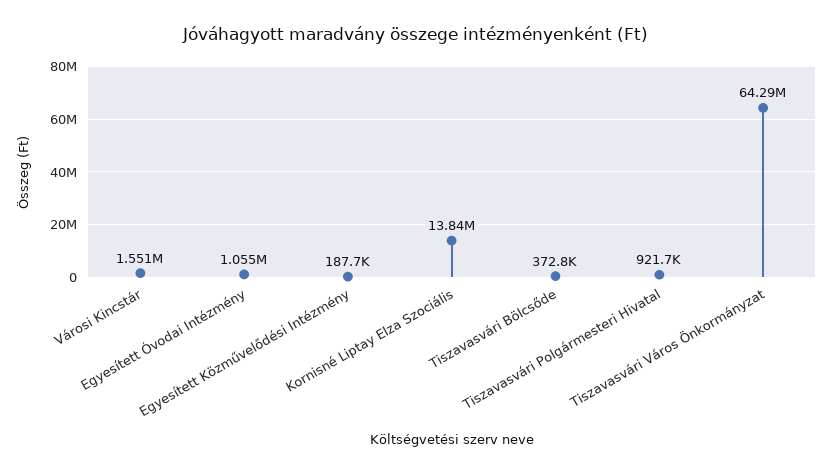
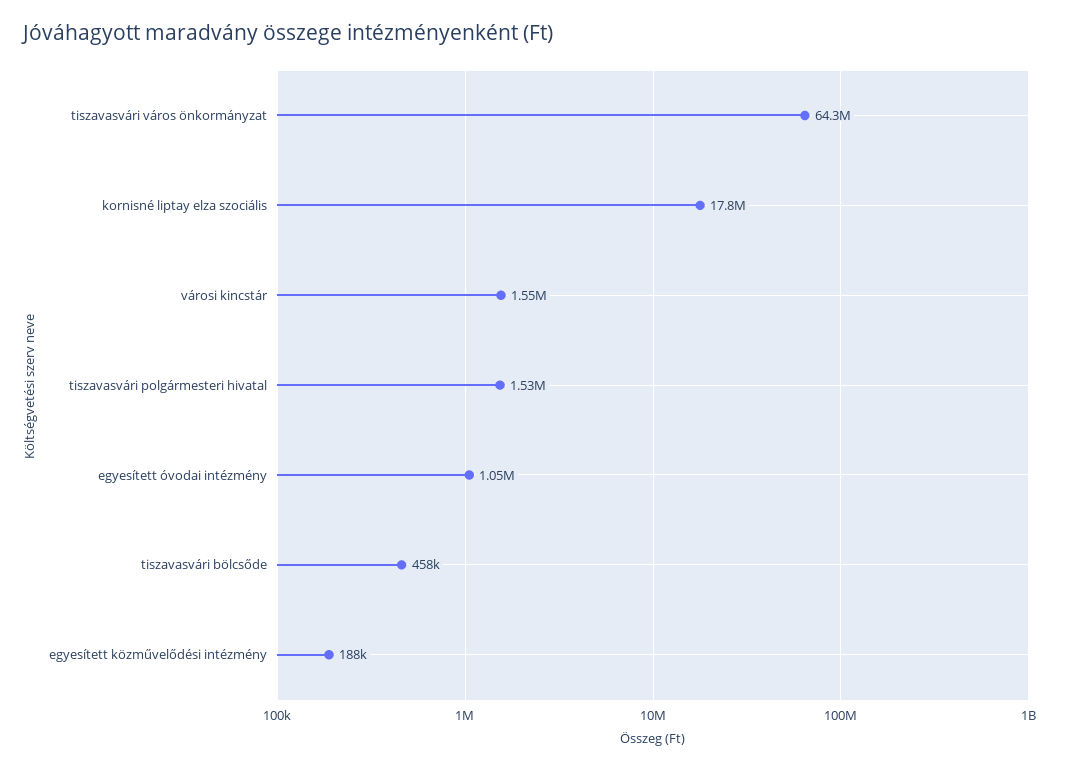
Kornisné Liptay Elza Szociális: 13840000 -> 17800000
Tiszavasvári Bölcsőde: 372800 -> 458000
Tiszavasvári Polgármesteri Hivatal: 921700 -> 1530000

